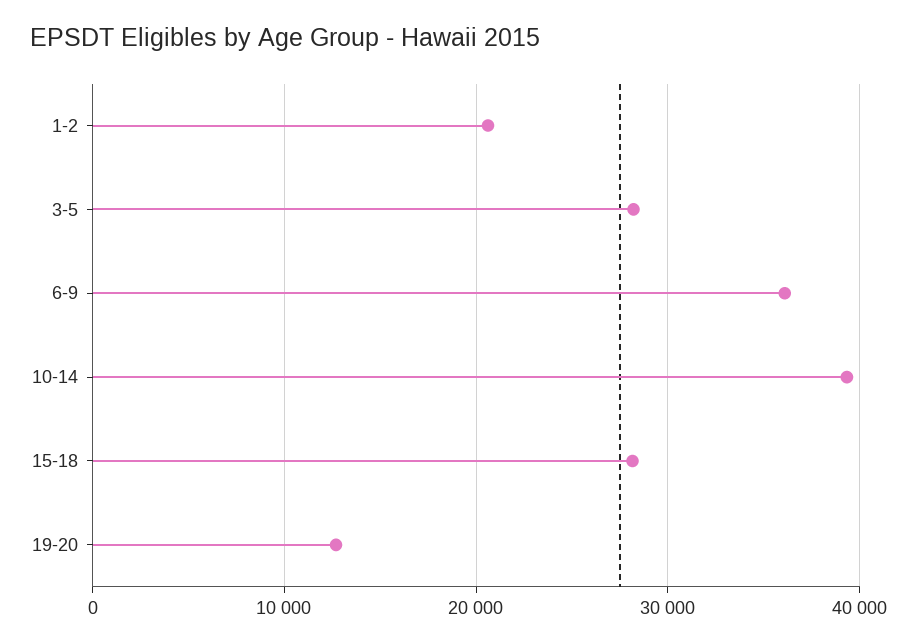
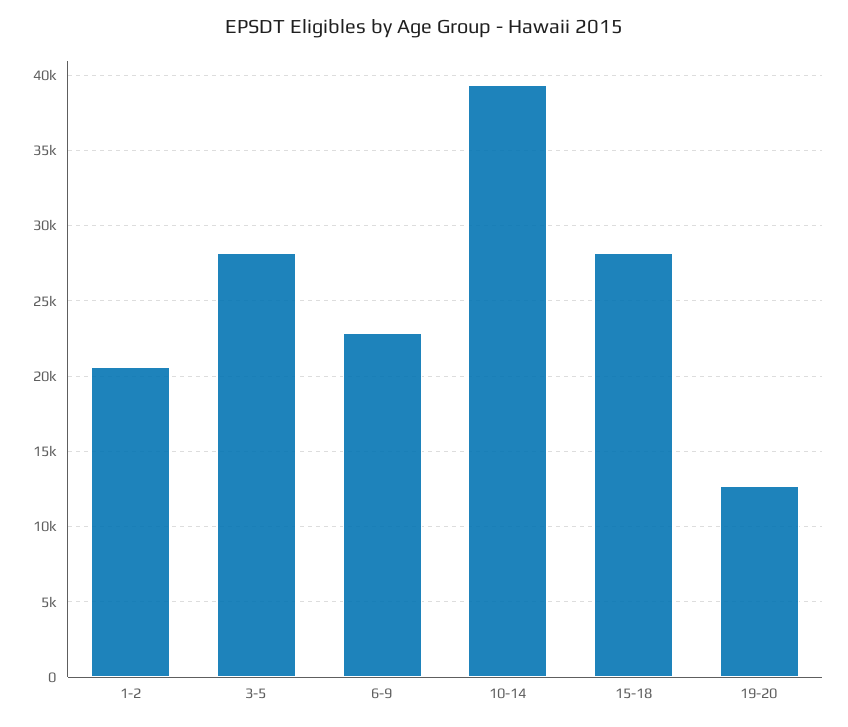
6-9: 36000 -> 23000

